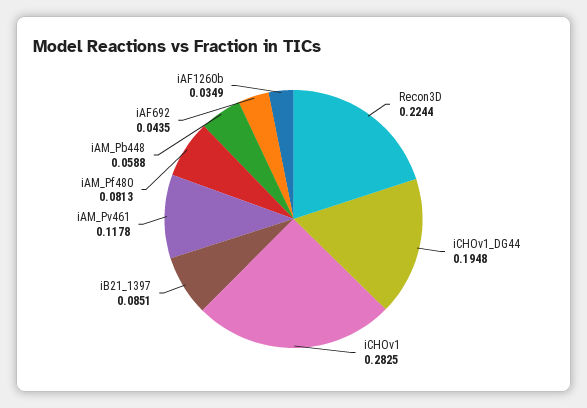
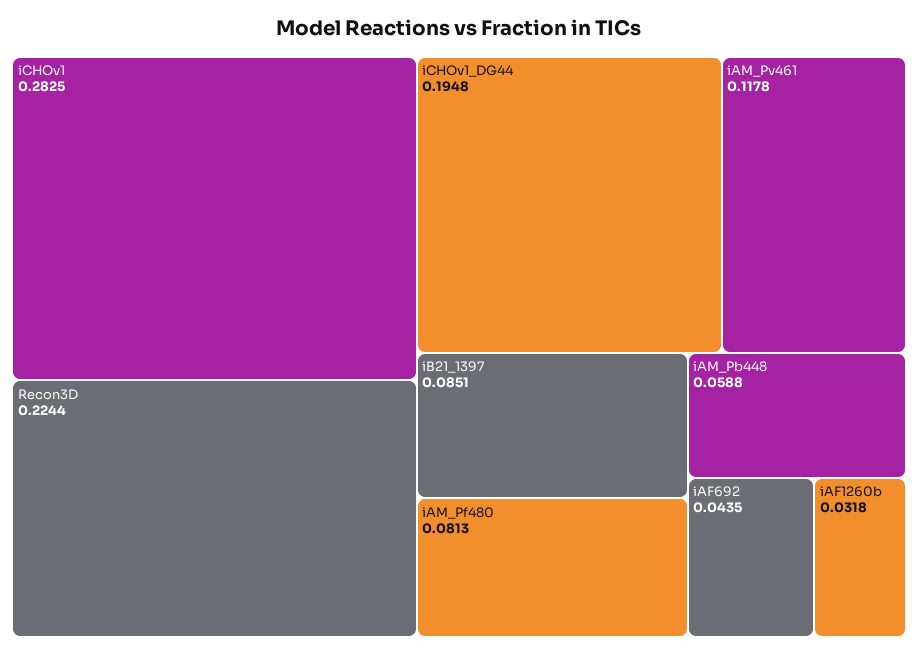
iAF1260b: 0.0349 -> 0.0318

